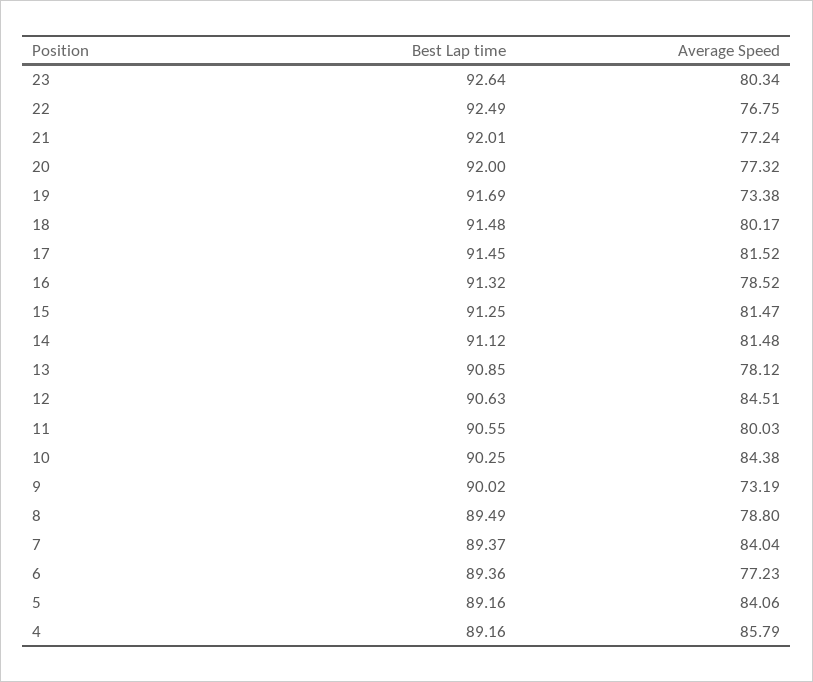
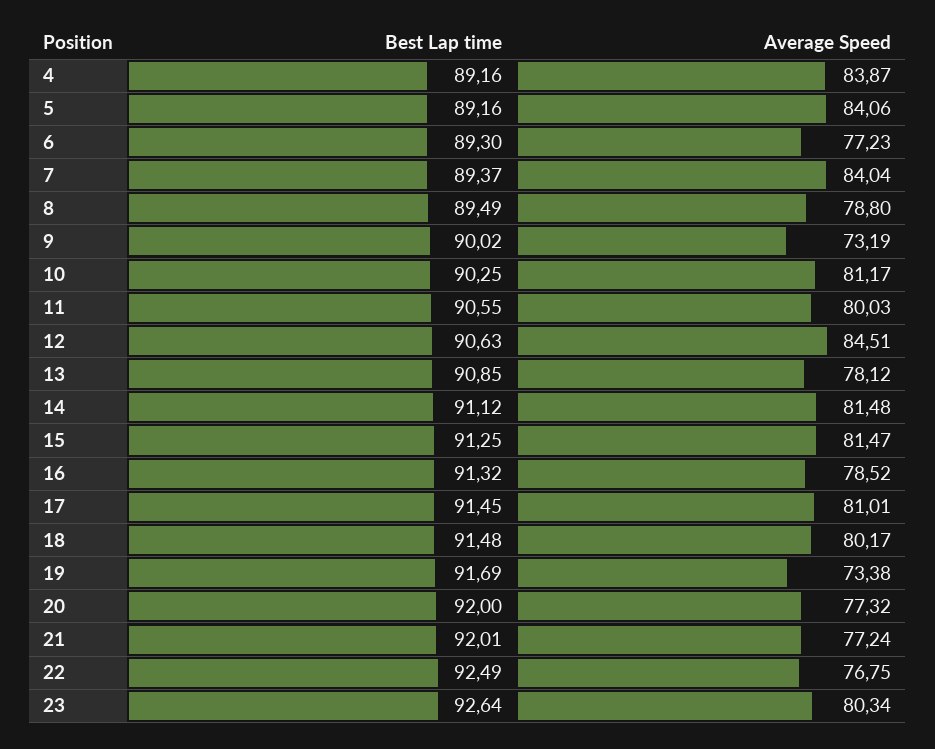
Average Speed, 17: 81.52 -> 81.01
Average Speed, 10: 84.38 -> 81.17
Best Lap time, 6: 89.36 -> 89.3
Average Speed, 4: 85.79 -> 83.87

